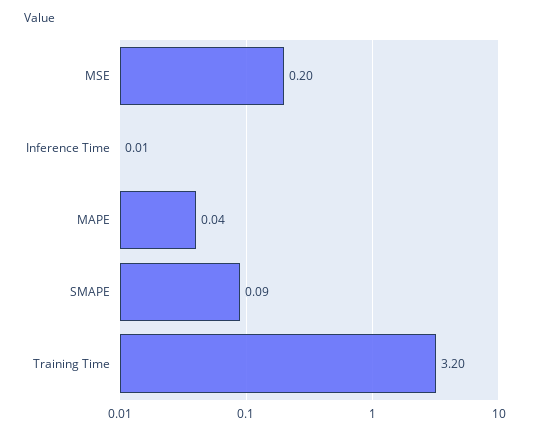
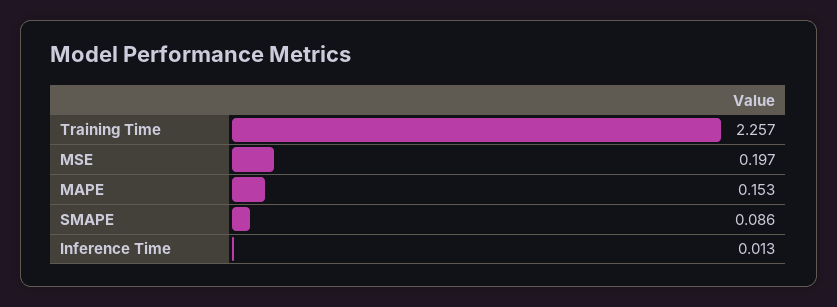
MAPE: 0.04 -> 0.153
Training Time: 3.2 -> 2.257

